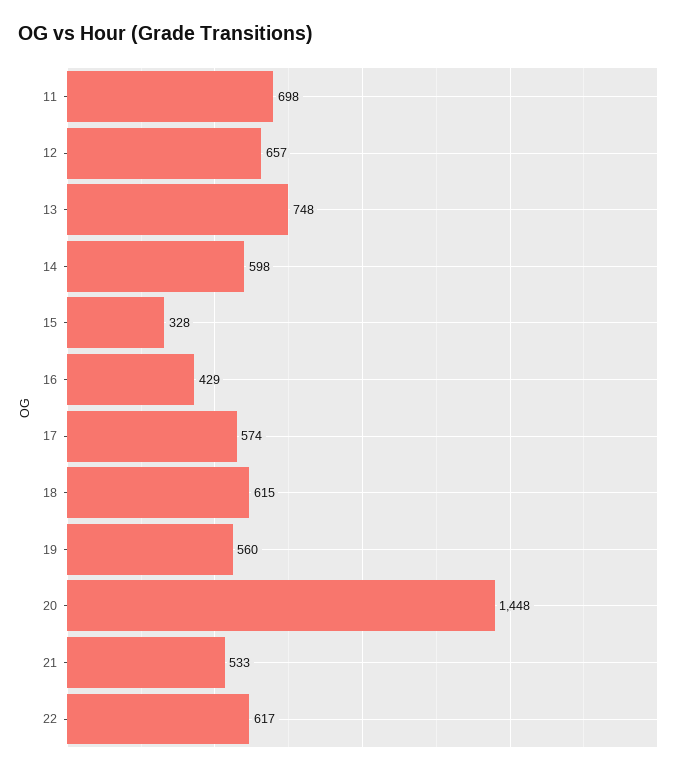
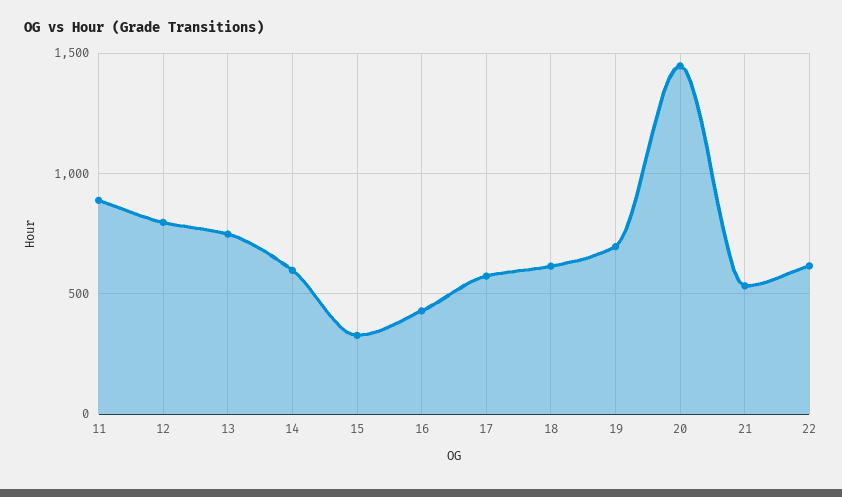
11: 698 -> 900
12: 657 -> 800
19: 560 -> 700

